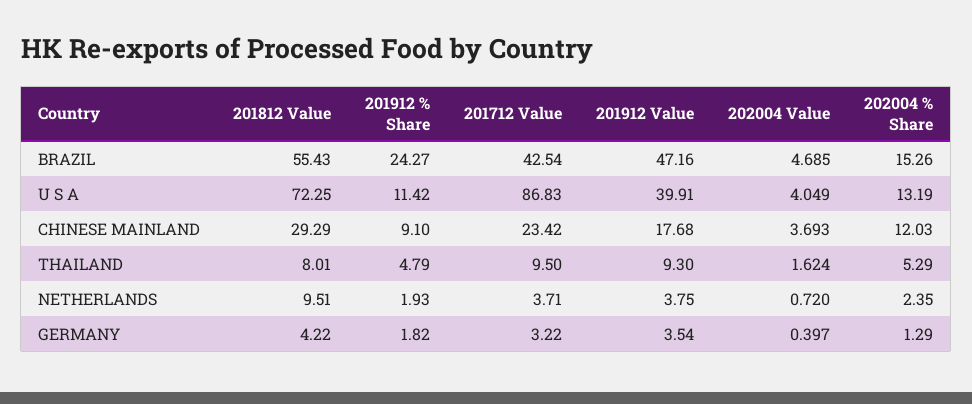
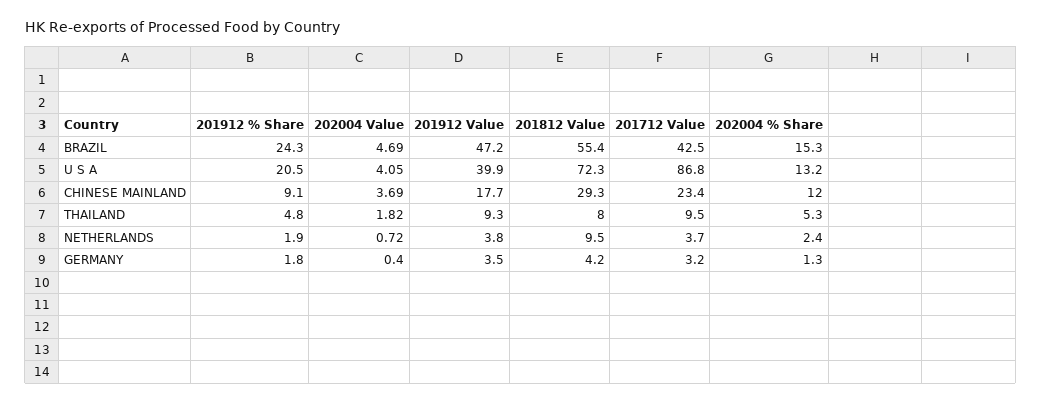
201912 % Share, U S A: 11.42 -> 20.5
202004 Value, THAILAND: 1.624 -> 1.82

